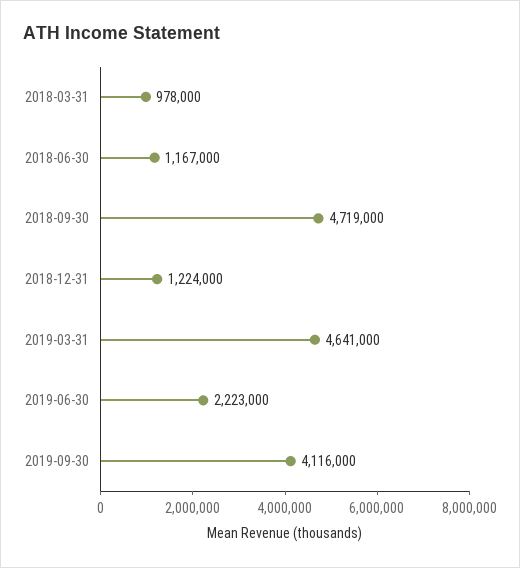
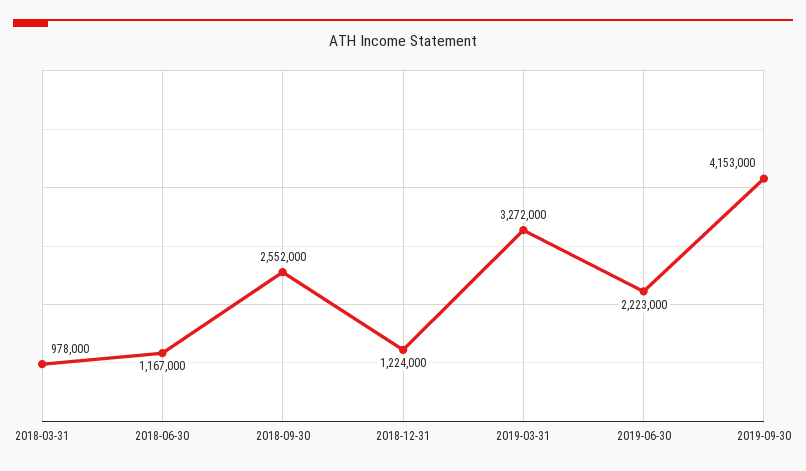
2018-09-30: 4719000 -> 2552000
2019-03-31: 4641000 -> 3272000
2019-09-30: 4116000 -> 4153000

